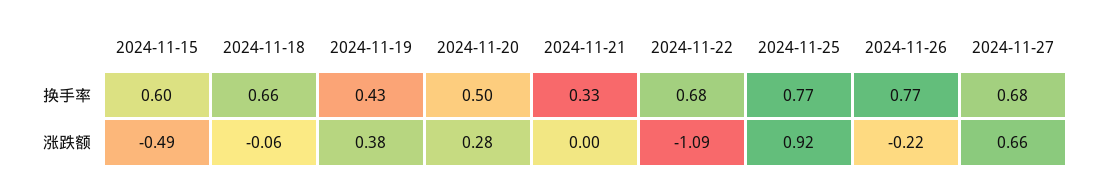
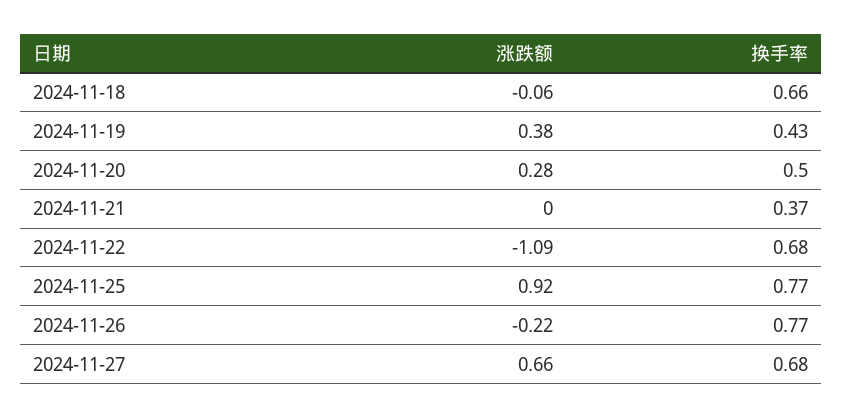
2024-11-15, 换手率: 0.6 -> none
2024-11-21, 换手率: 0.33 -> 0.37
2024-11-15, 涨跌额: -0.49 -> none

